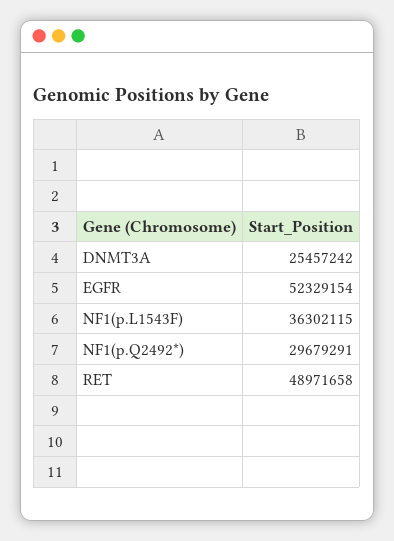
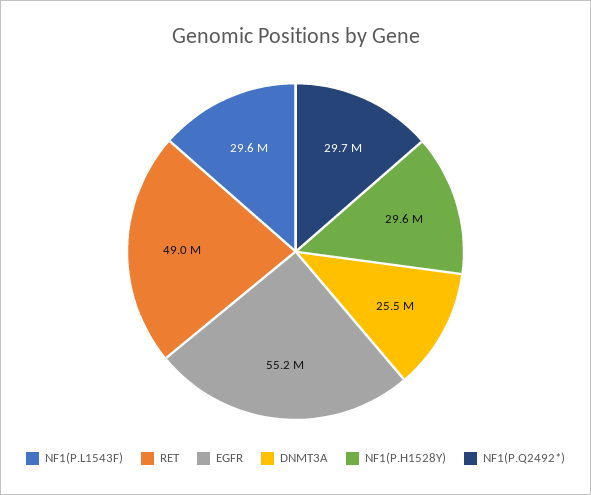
EGFR: 52329154 -> 55200000
NF1(p.L1543F): 36302115 -> 29600000
NF1(P.H1528Y): none -> 29600000

